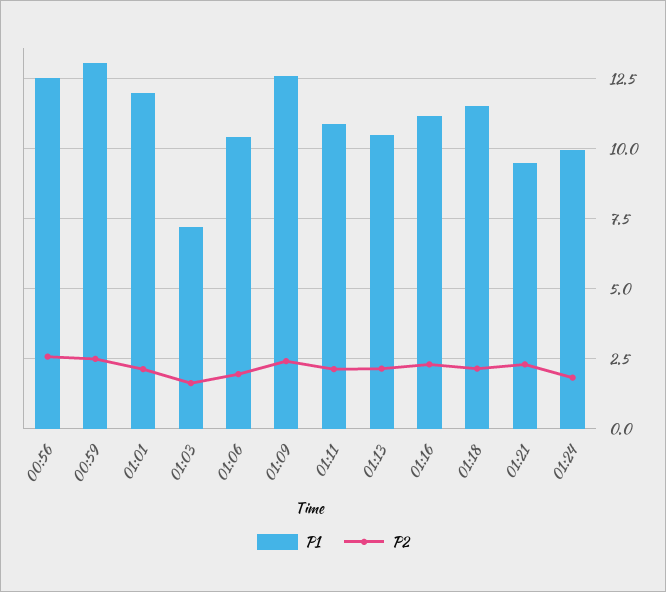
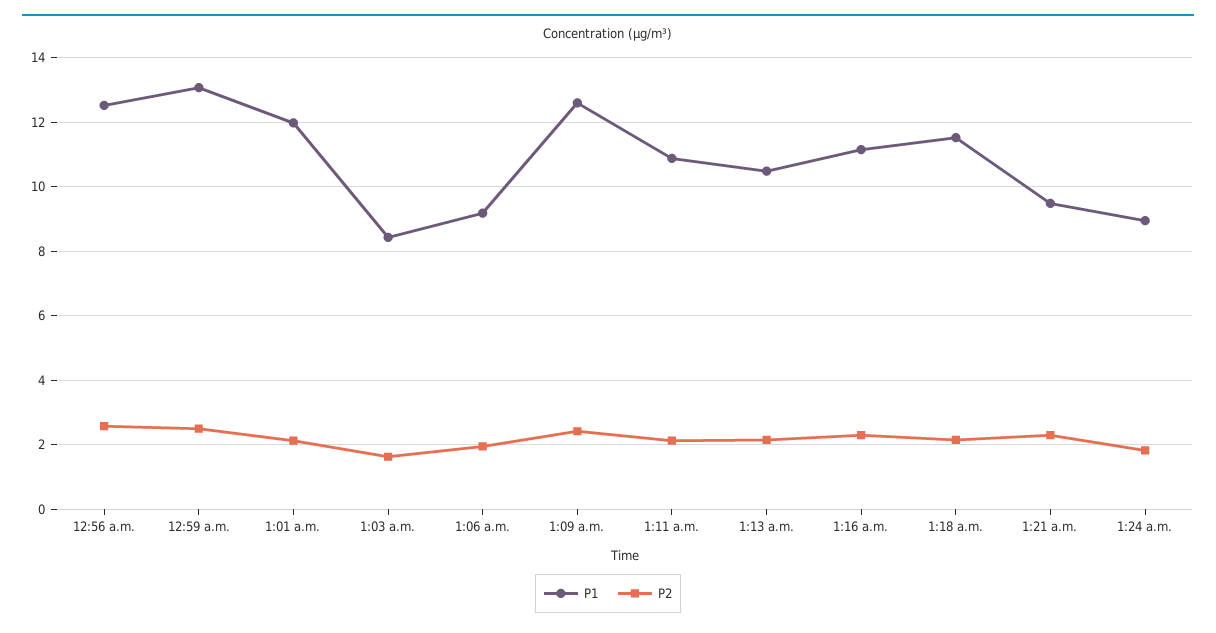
P1, 01:03: 7.25 -> 8.4
P1, 01:06: 10.5 -> 9.2
P1, 01:24: 10 -> 9

